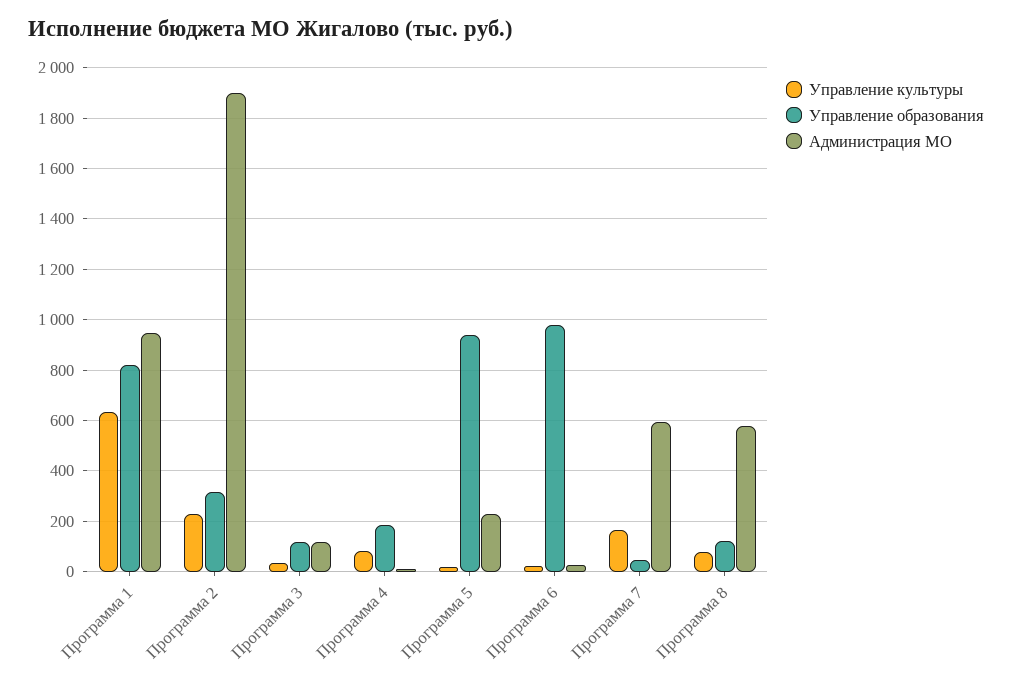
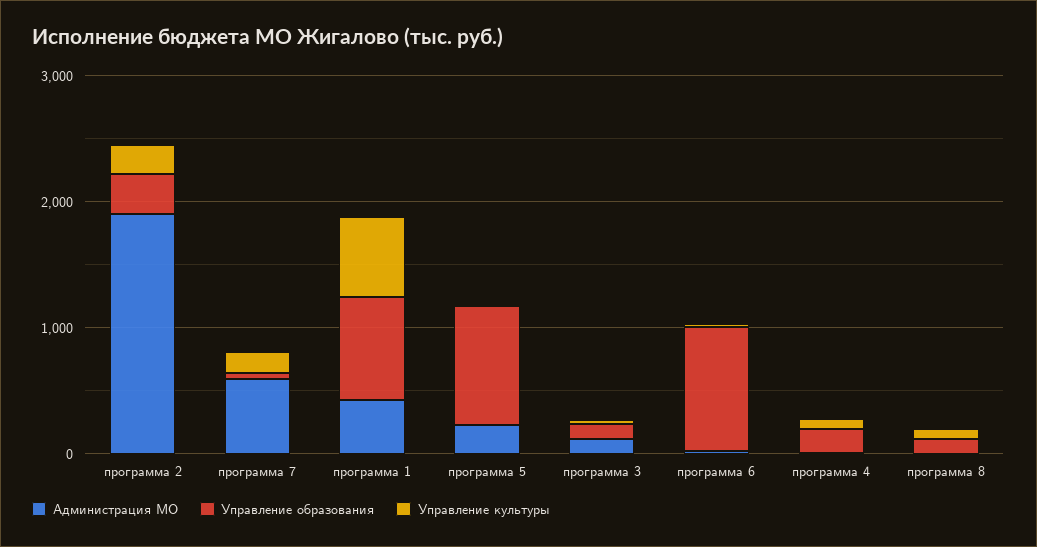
Администрация МО, Программа 1: 950 -> 400
Администрация МО, Программа 8: 575 -> 0

